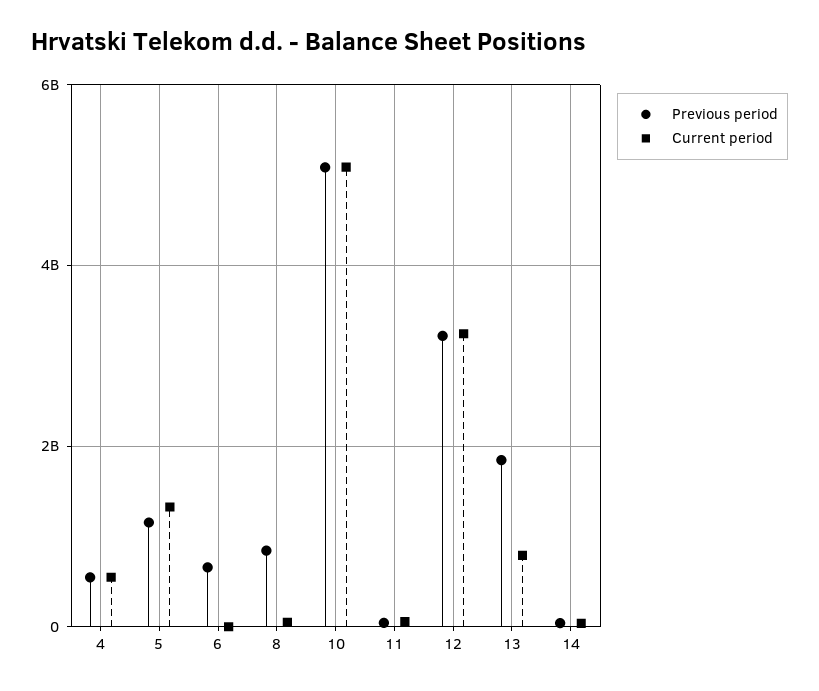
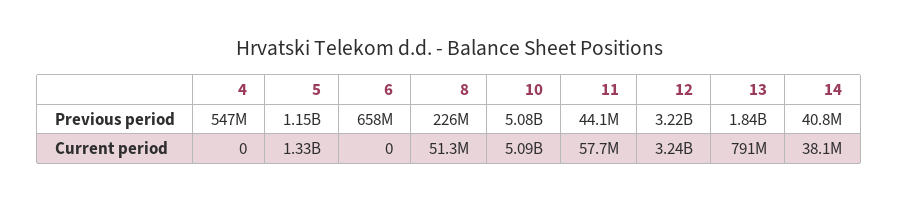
Current period, 4: 600000000 -> 0
Previous period, 8: 800000000 -> 226000000

